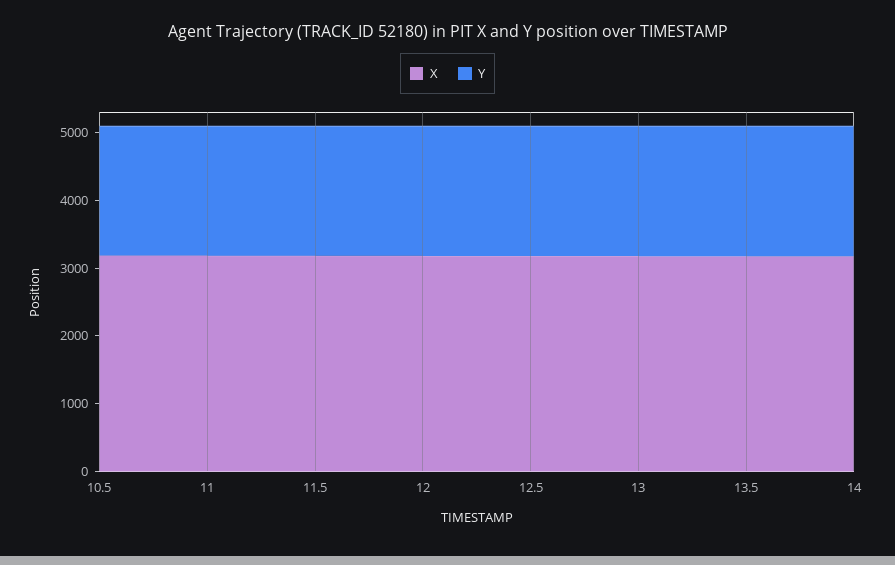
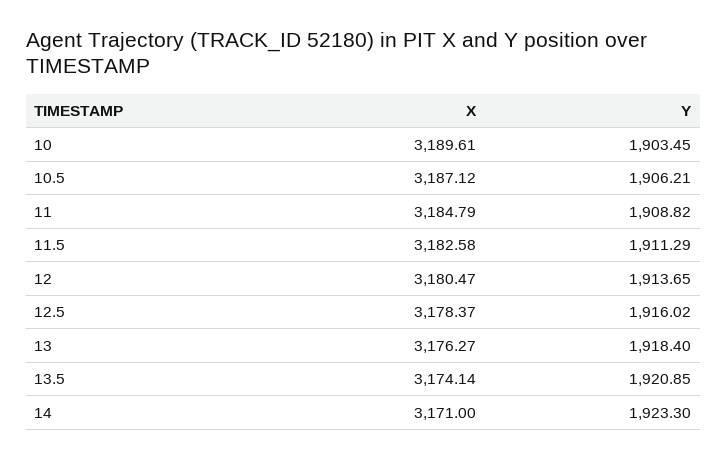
X, 10: none -> 3189.61
Y, 10: none -> 1903.45

